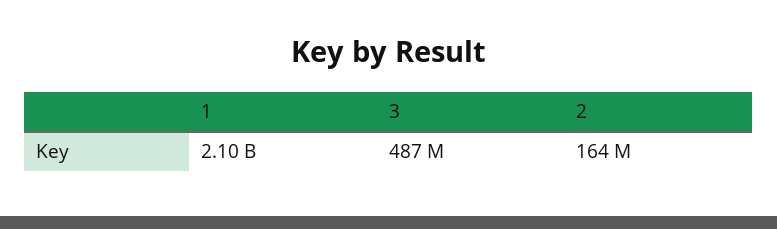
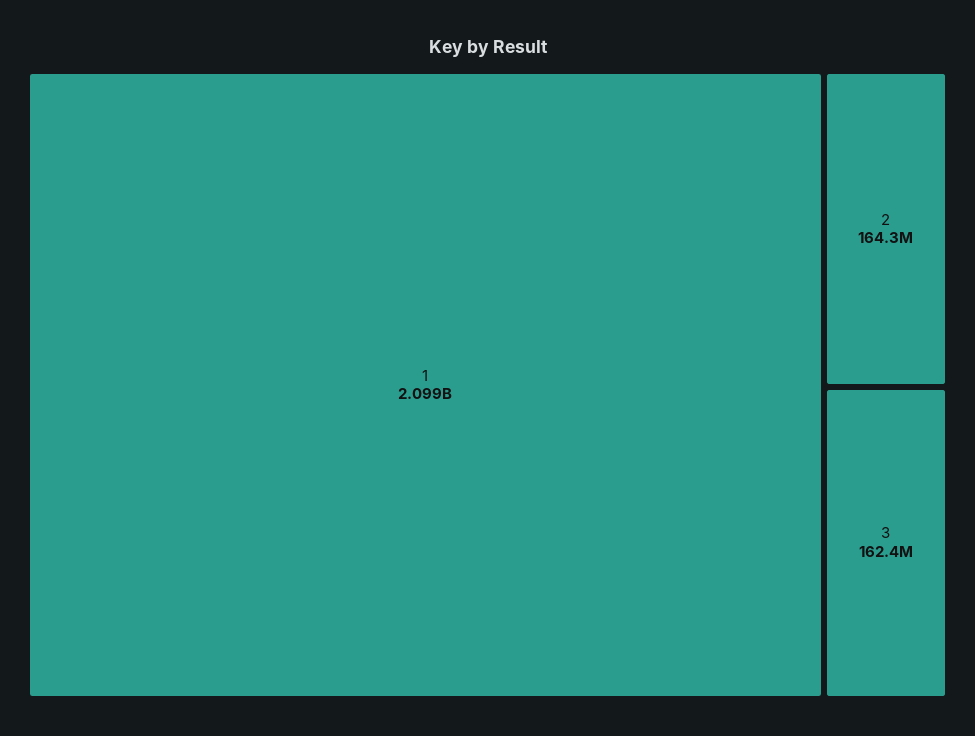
3: 487000000 -> 162400000

